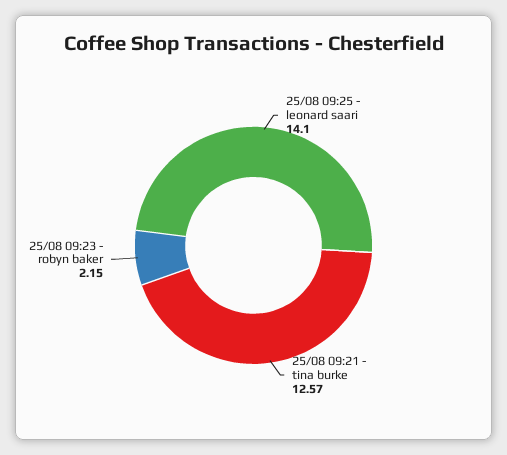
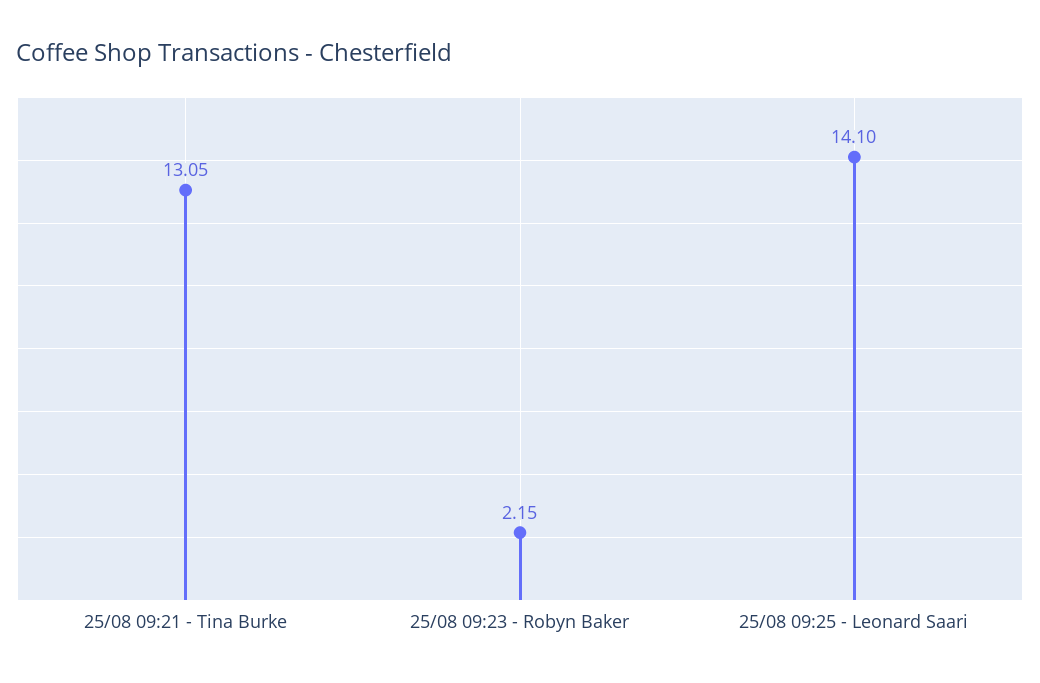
25/08 09:21 - tina burke: 12.57 -> 13.05

